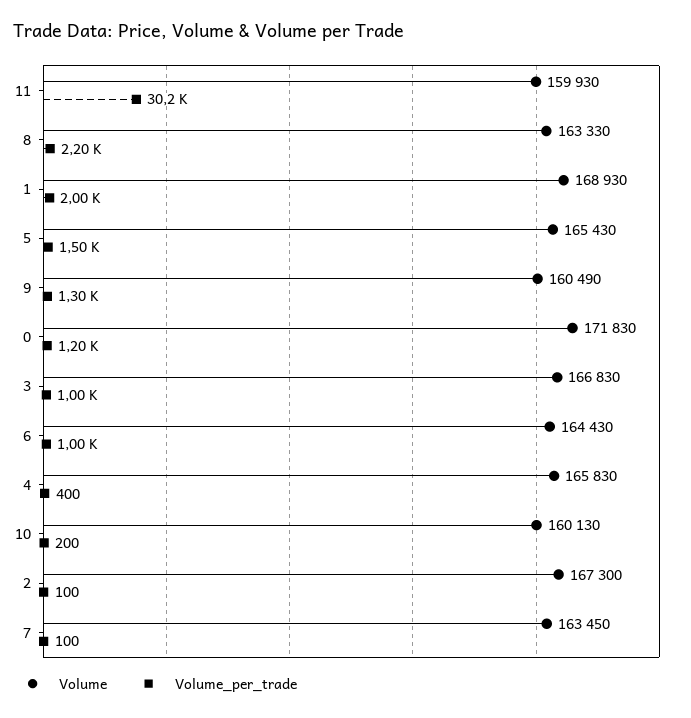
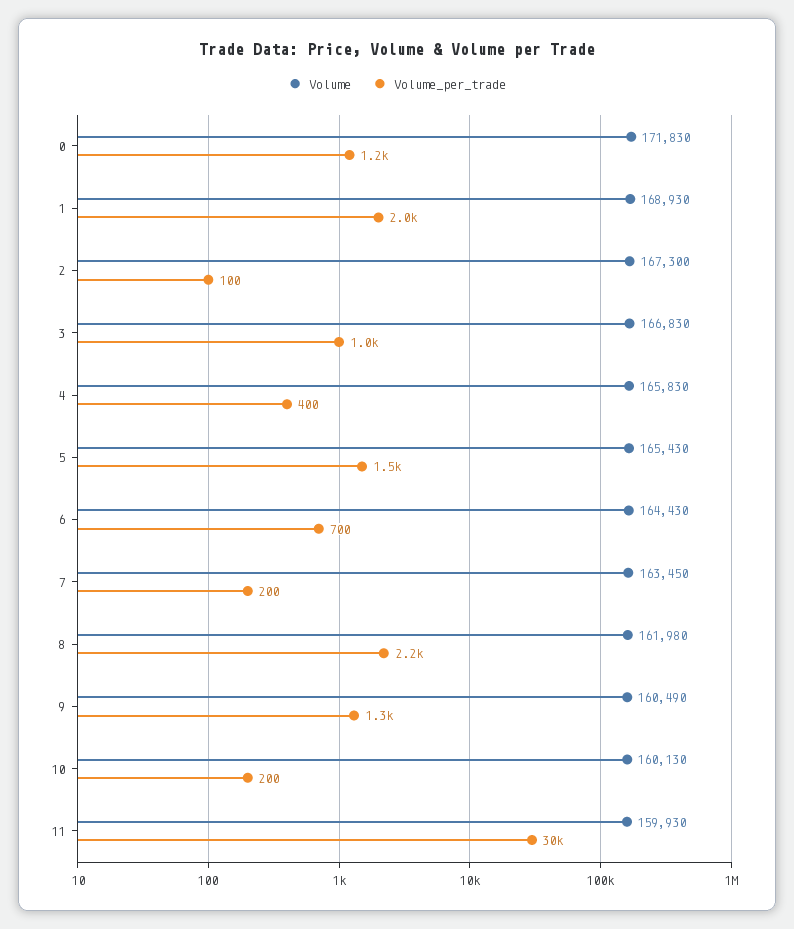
Volume, 8: 163330 -> 161980
Volume_per_trade, 6: 1000 -> 700
Volume_per_trade, 7: 100 -> 200

